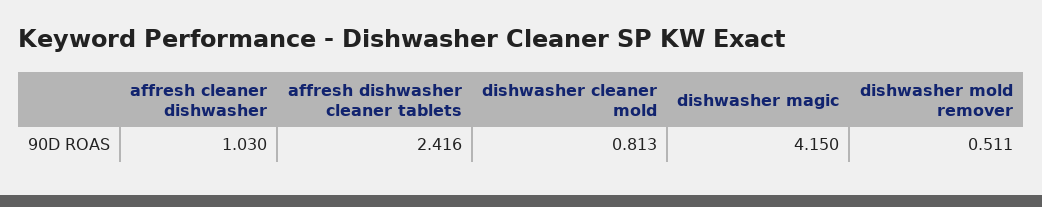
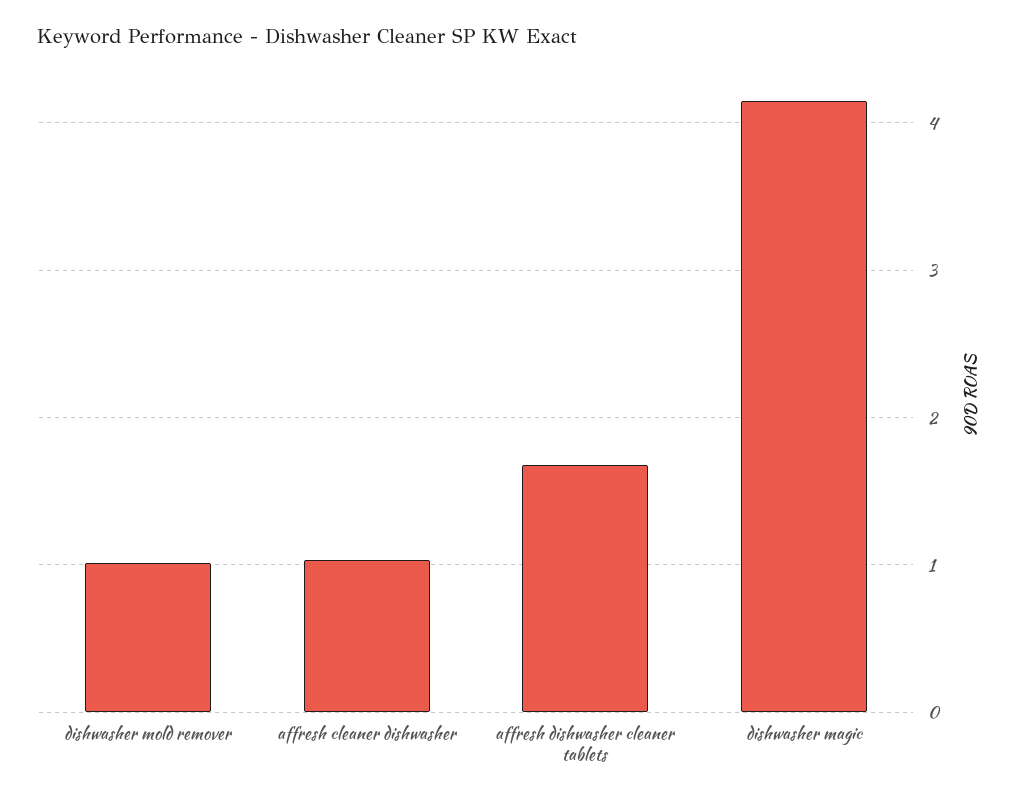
affresh dishwasher cleaner tablets: 2.416 -> 1.7
dishwasher cleaner mold: 0.813 -> none
dishwasher mold remover: 0.511 -> 1

